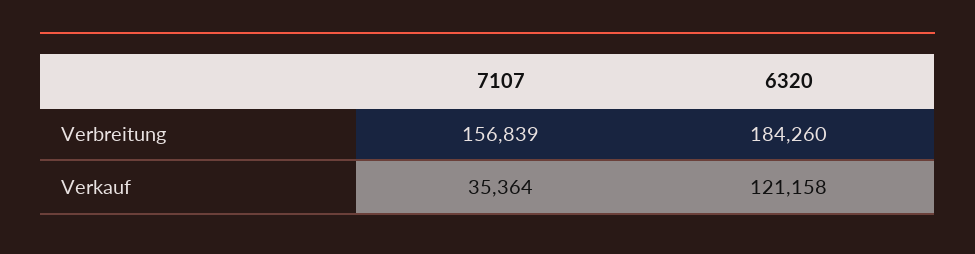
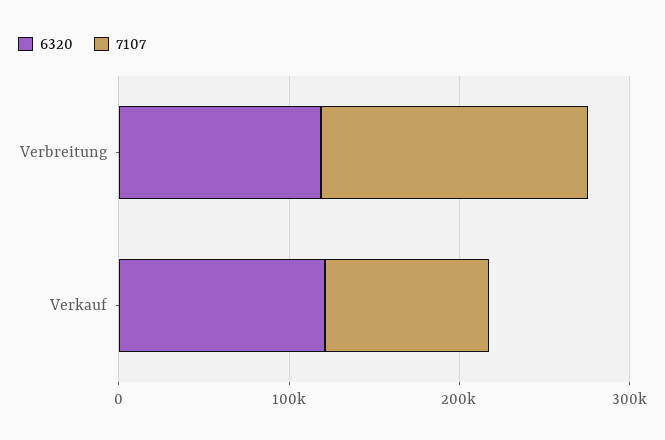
6320, Verbreitung: 184260 -> 120000
7107, Verkauf: 35364 -> 100000

